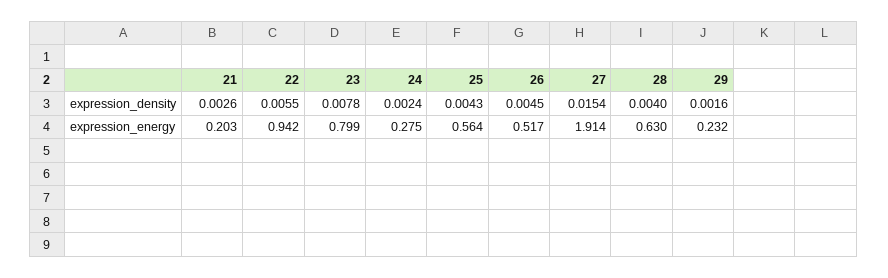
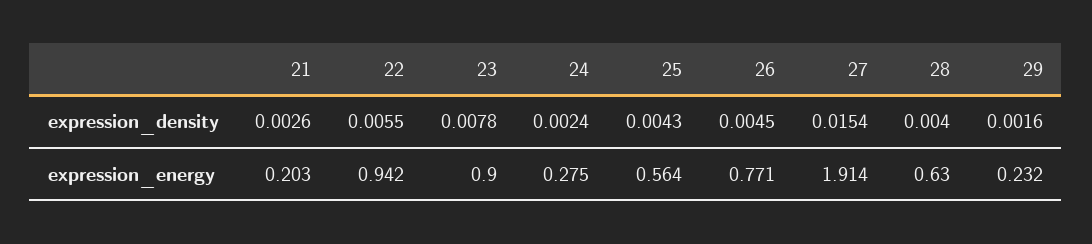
23, expression_energy: 0.799 -> 0.9
26, expression_energy: 0.517 -> 0.771

